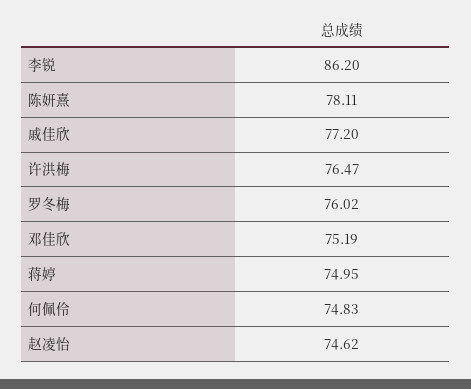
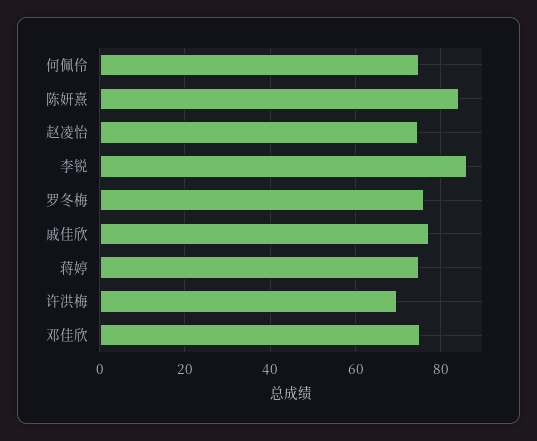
陈妍熹: 78.11 -> 84
许洪梅: 76.47 -> 70

